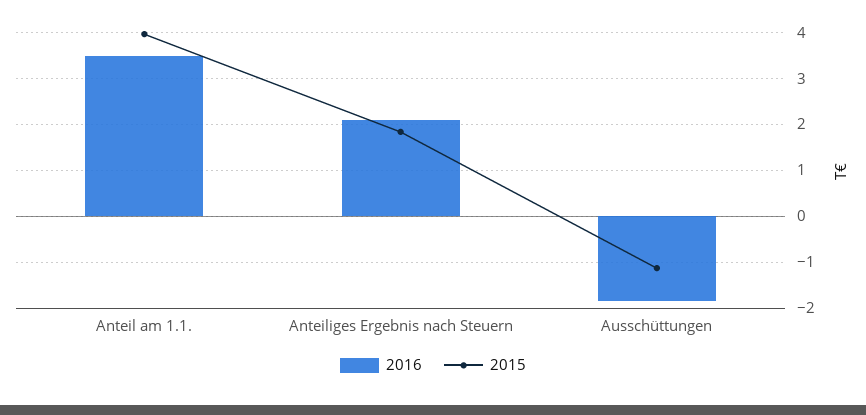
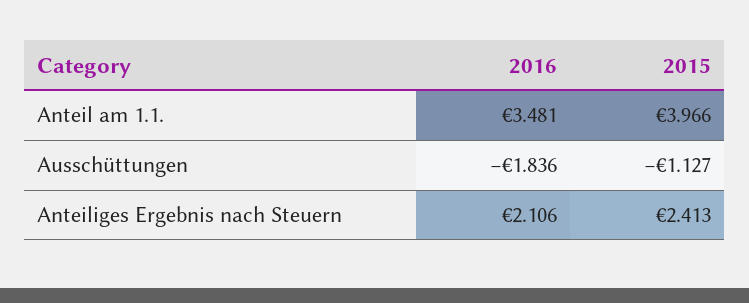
2015, Anteiliges Ergebnis nach Steuern: 1.8 -> 2.413

